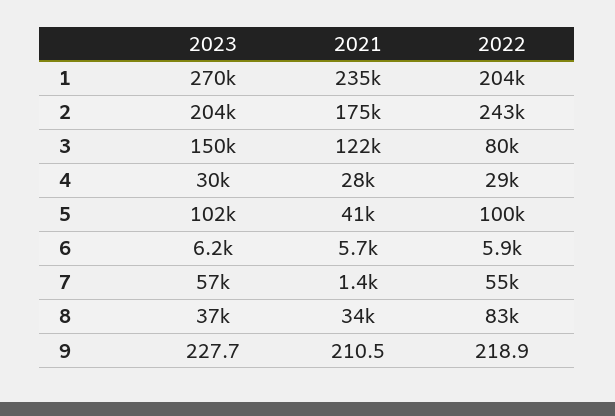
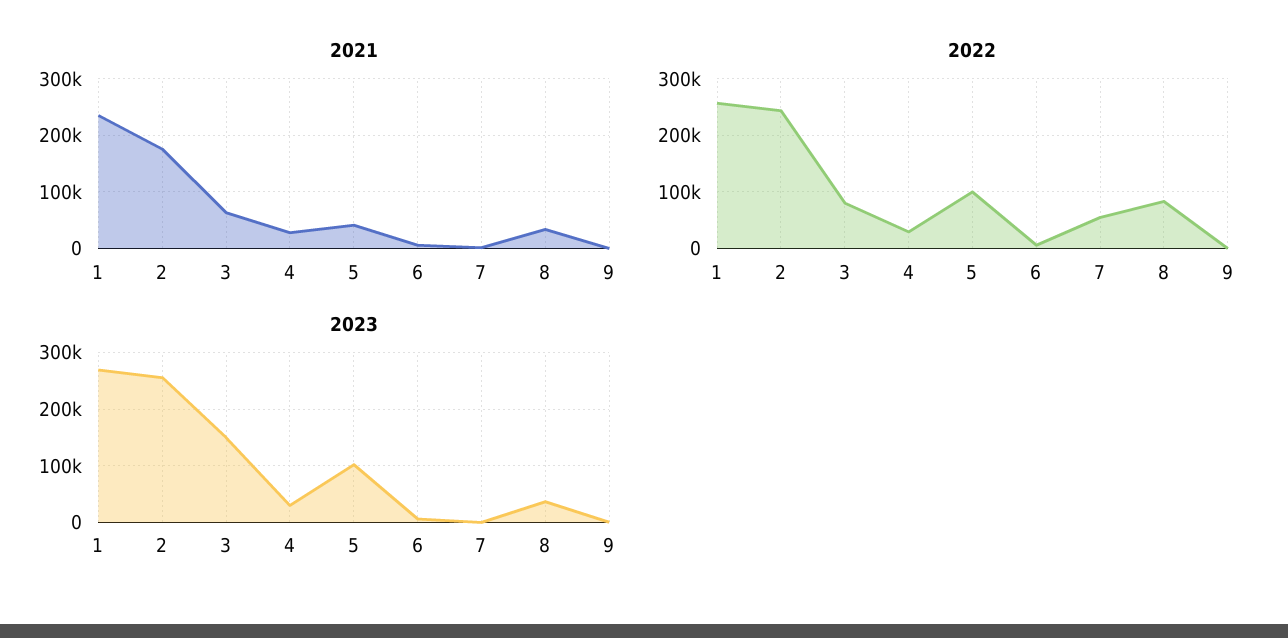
2022, 1: 204000 -> 260000
2023, 2: 204000 -> 260000
2021, 3: 122000 -> 60000
2023, 7: 57000 -> 0

